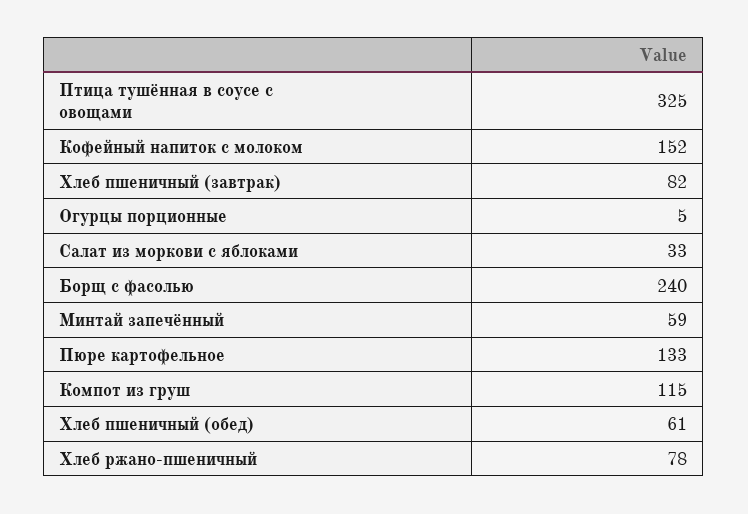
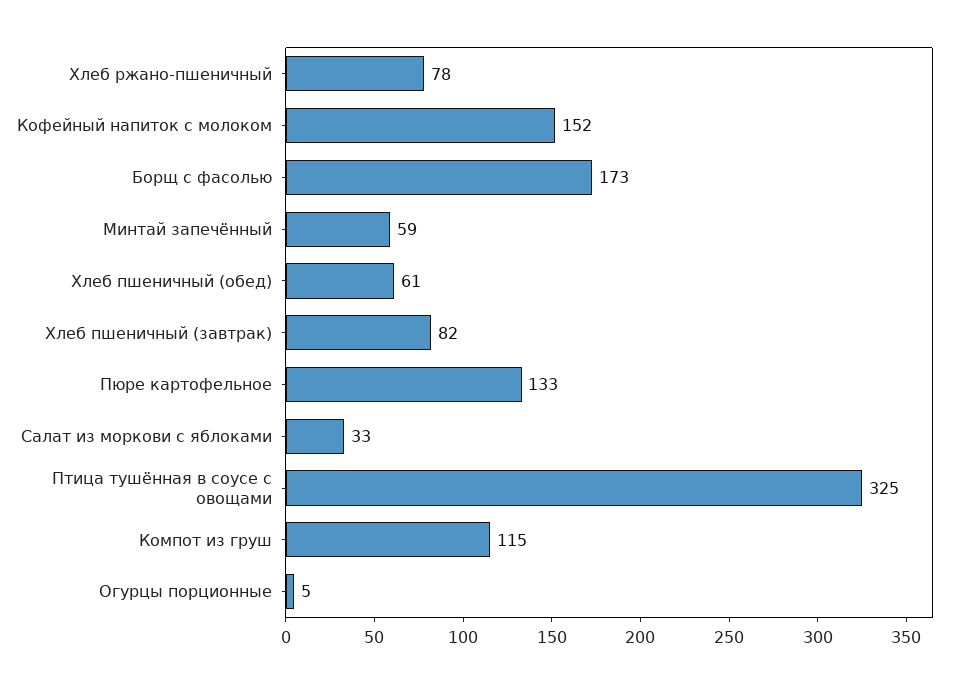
Борщ с фасолью: 240 -> 173

